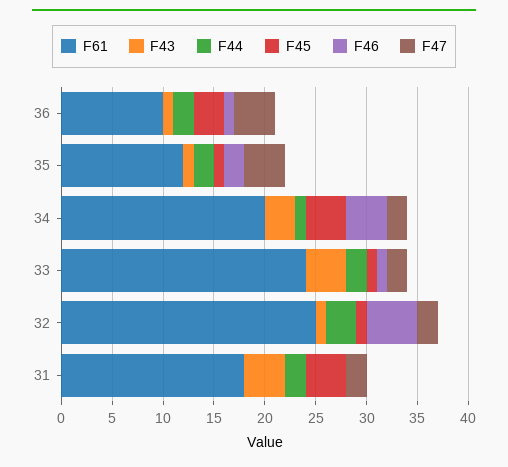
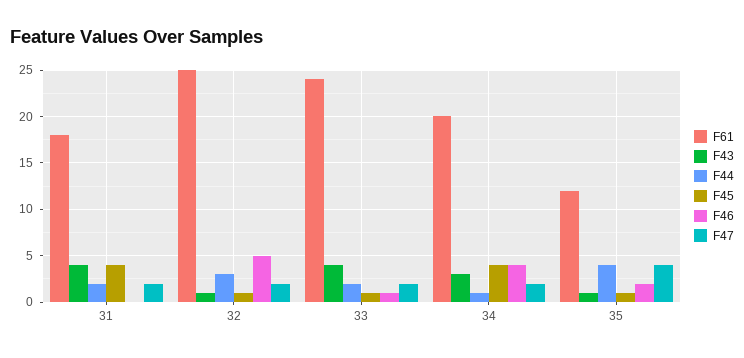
F61, 36: 10 -> none
F43, 36: 1 -> none
F44, 36: 2 -> none
F45, 36: 3 -> none
F46, 36: 1 -> none
F47, 36: 4 -> none
F44, 35: 2 -> 4

